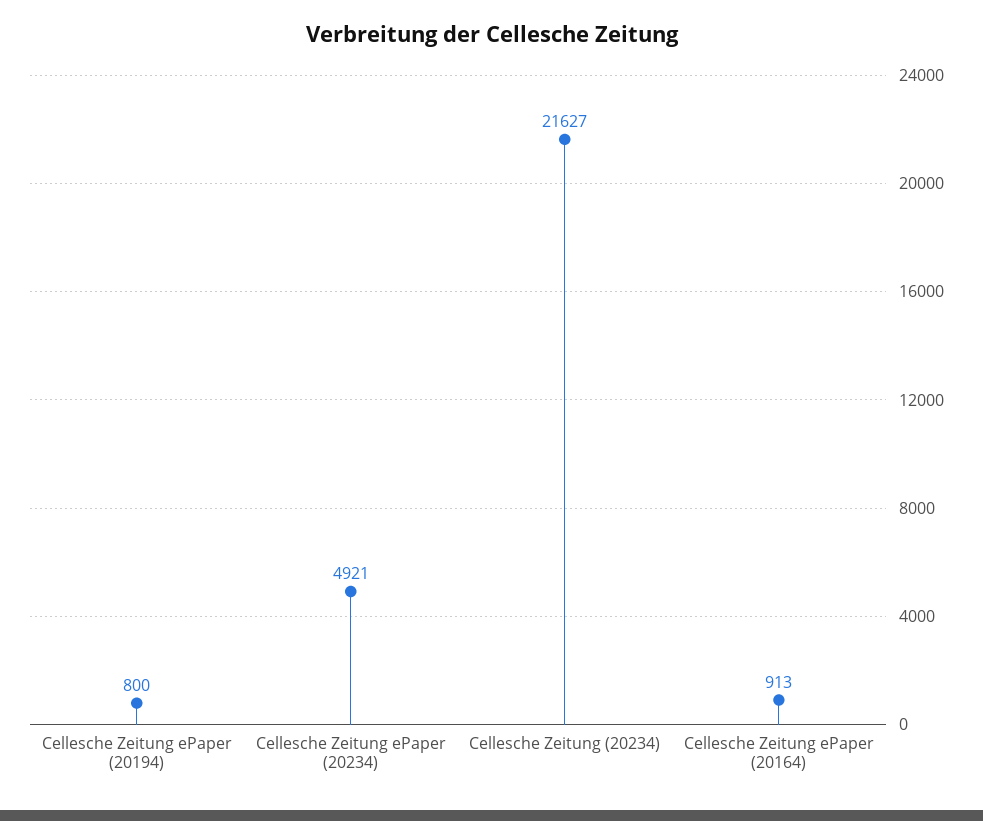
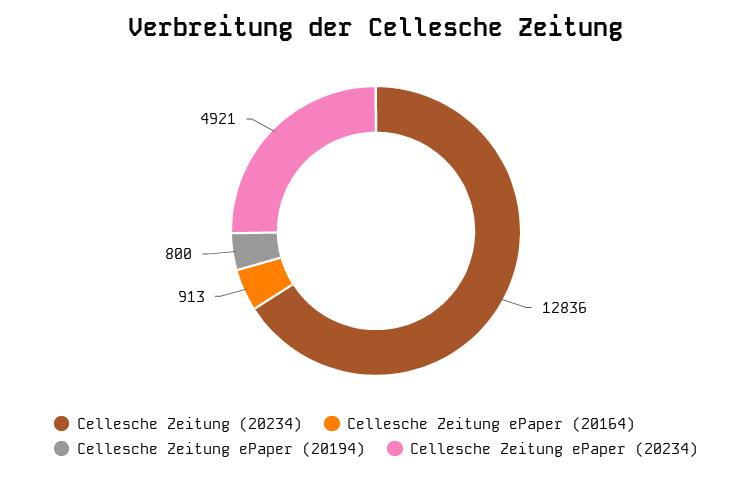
Cellesche Zeitung (20234): 21627 -> 12836

